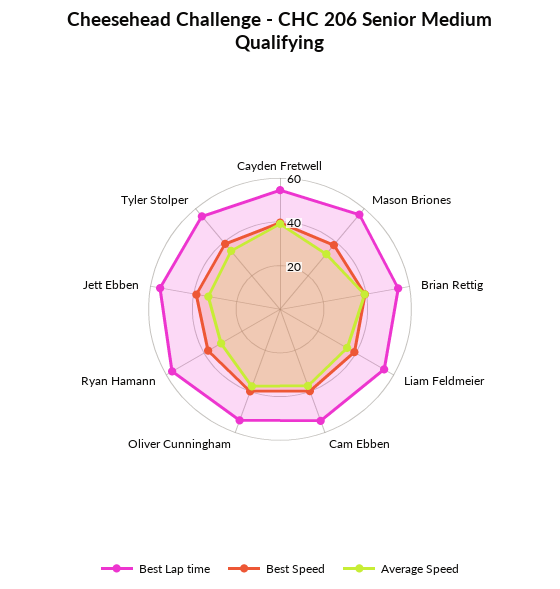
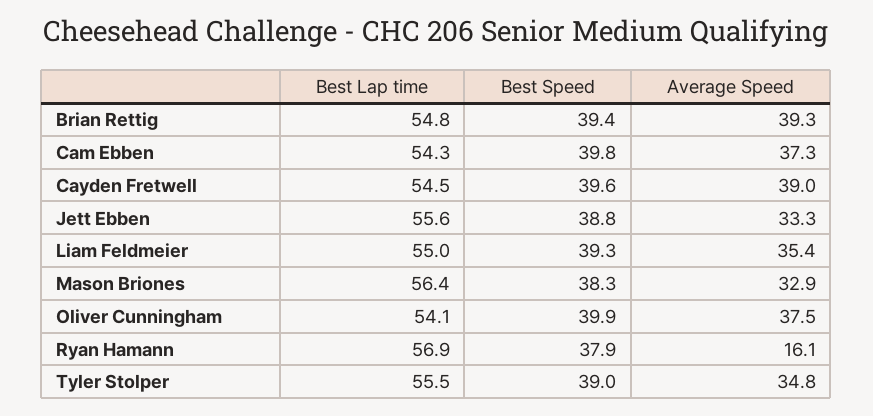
Average Speed, Ryan Hamann: 30 -> 16.1

